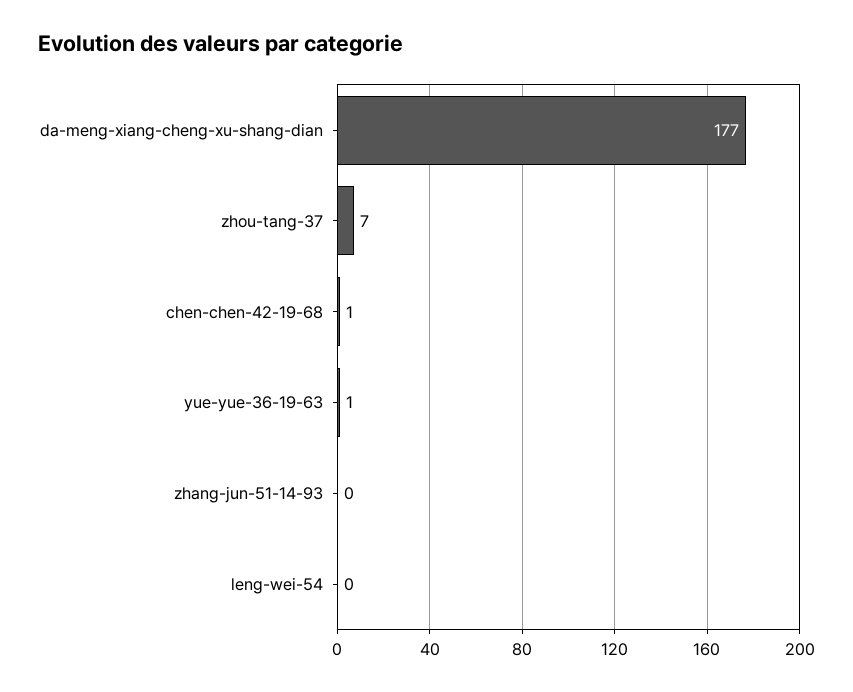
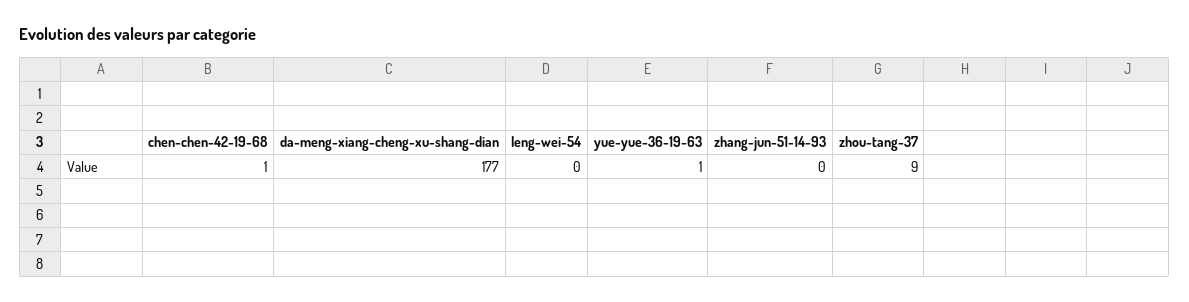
zhou-tang-37: 7 -> 9

